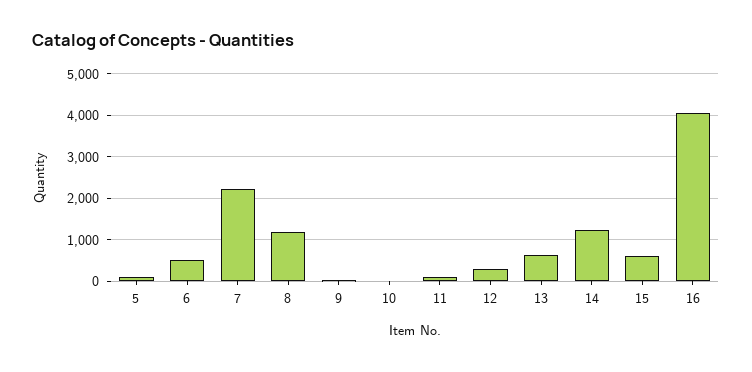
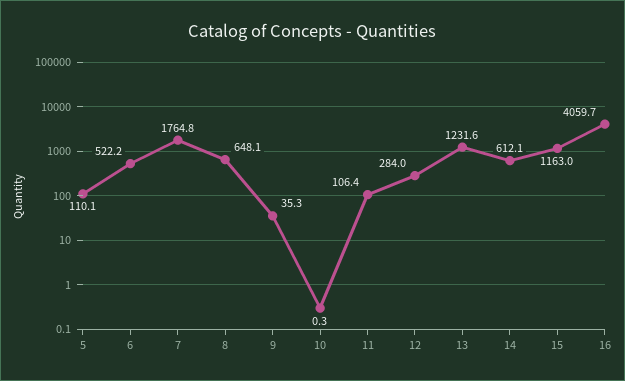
7: 2200 -> 1764.8
8: 1200 -> 648.1
13: 600 -> 1231.6
14: 1200 -> 612.1
15: 600 -> 1163

